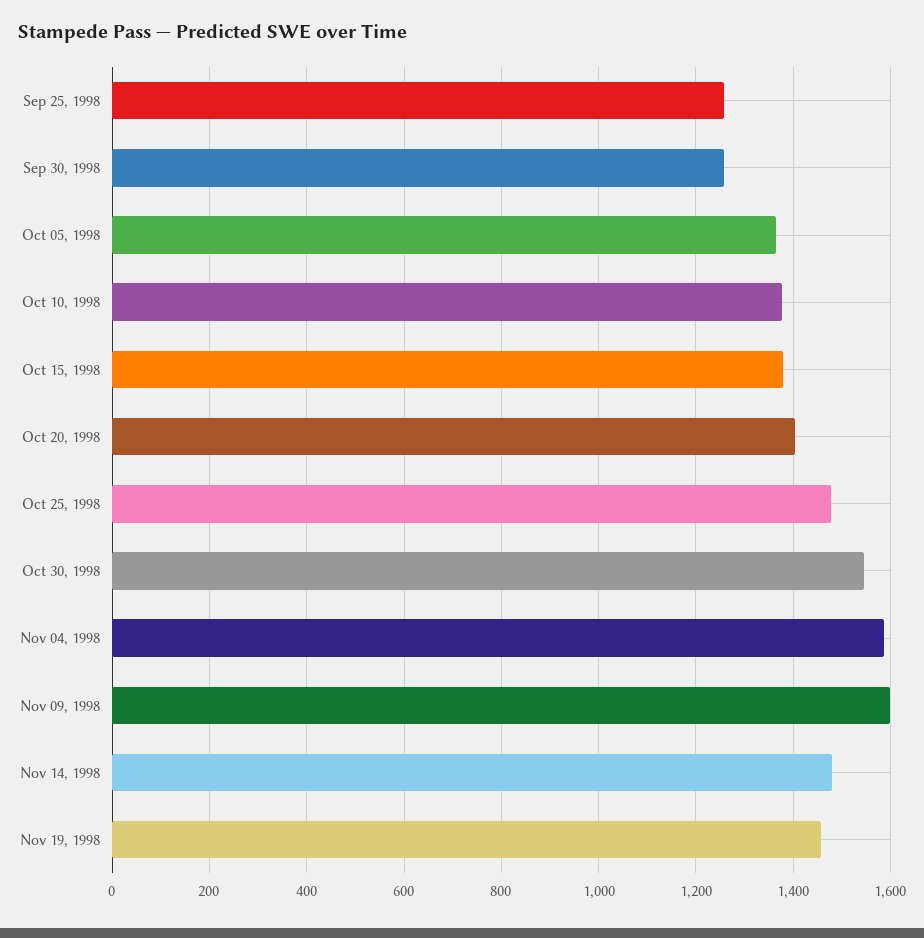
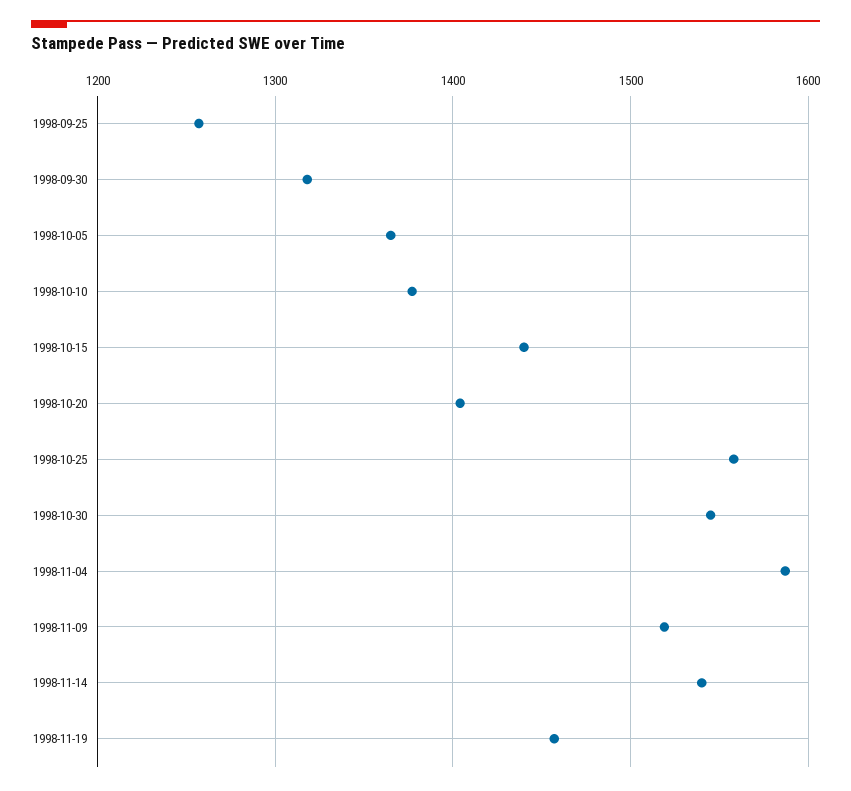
Sep 30, 1998: 1260 -> 1320
Oct 15, 1998: 1380 -> 1440
Oct 25, 1998: 1480 -> 1560
Nov 09, 1998: 1600 -> 1520
Nov 14, 1998: 1480 -> 1540

